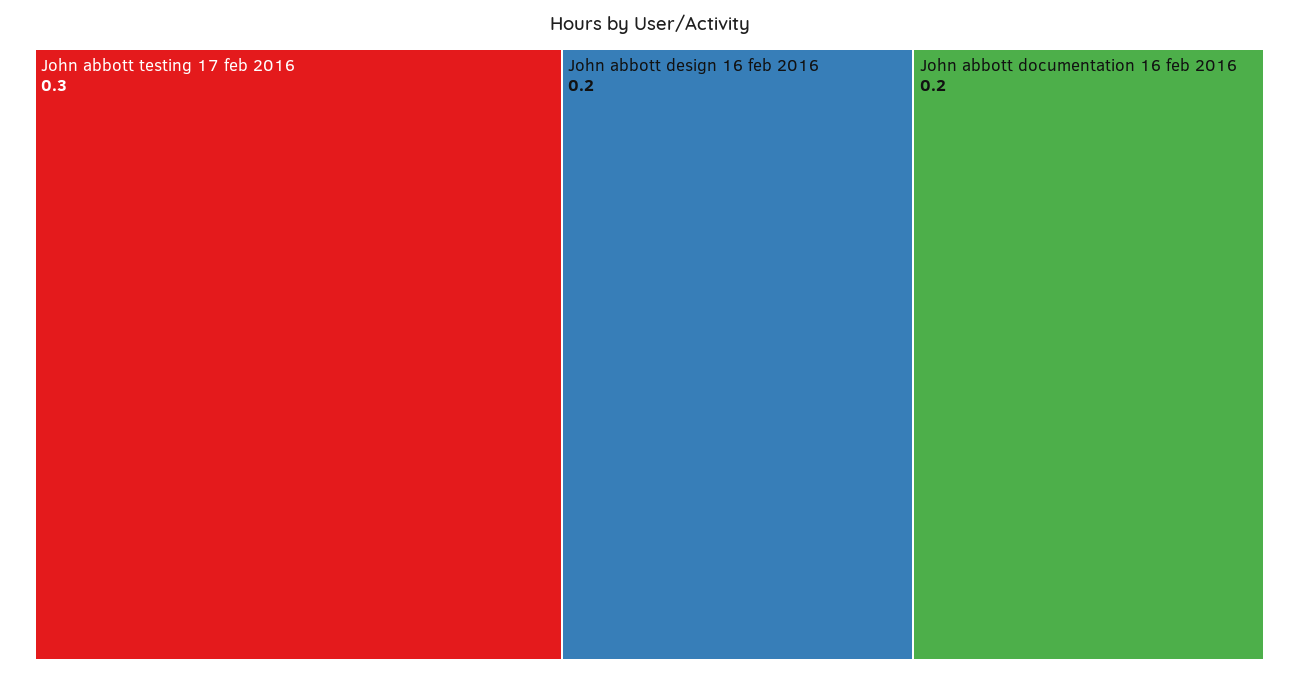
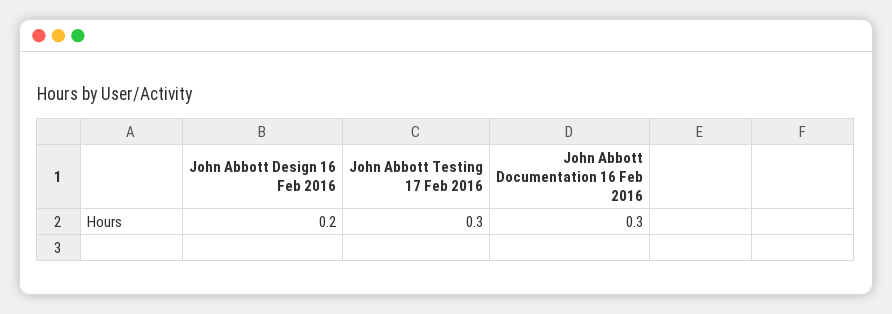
John abbott documentation 16 feb 2016: 0.2 -> 0.3

